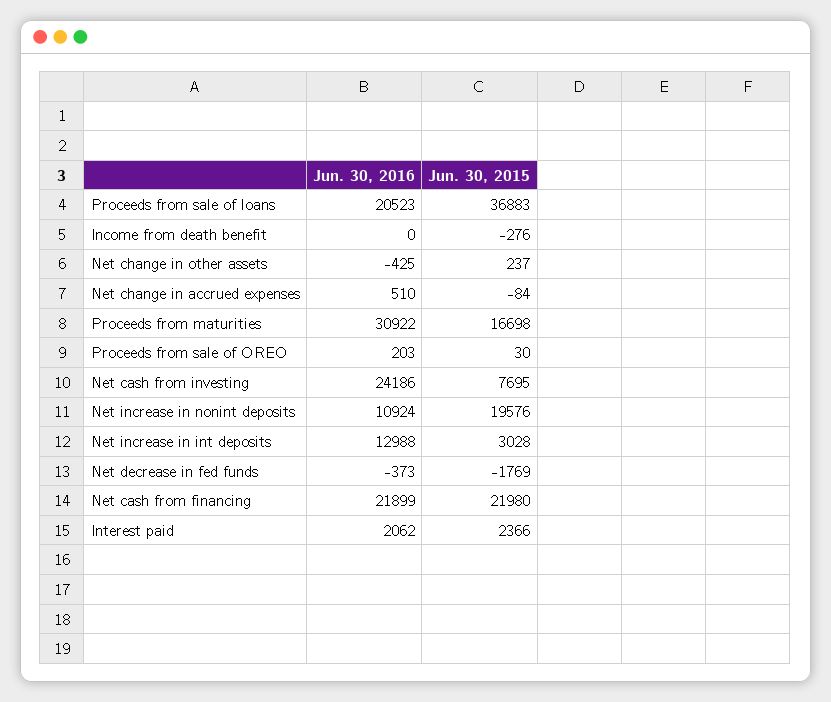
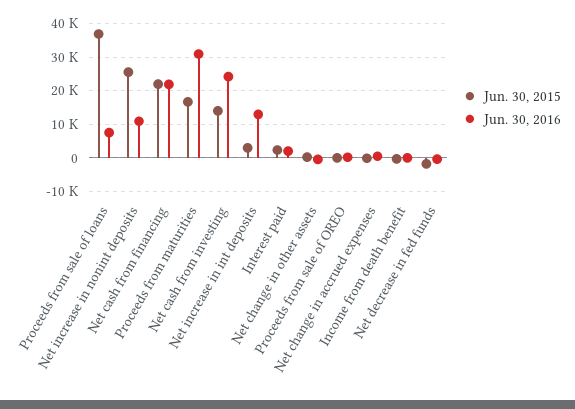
Jun. 30, 2016, Proceeds from sale of loans: 20523 -> 8000
Jun. 30, 2015, Net cash from investing: 7695 -> 14000
Jun. 30, 2015, Net increase in nonint deposits: 19576 -> 26000

